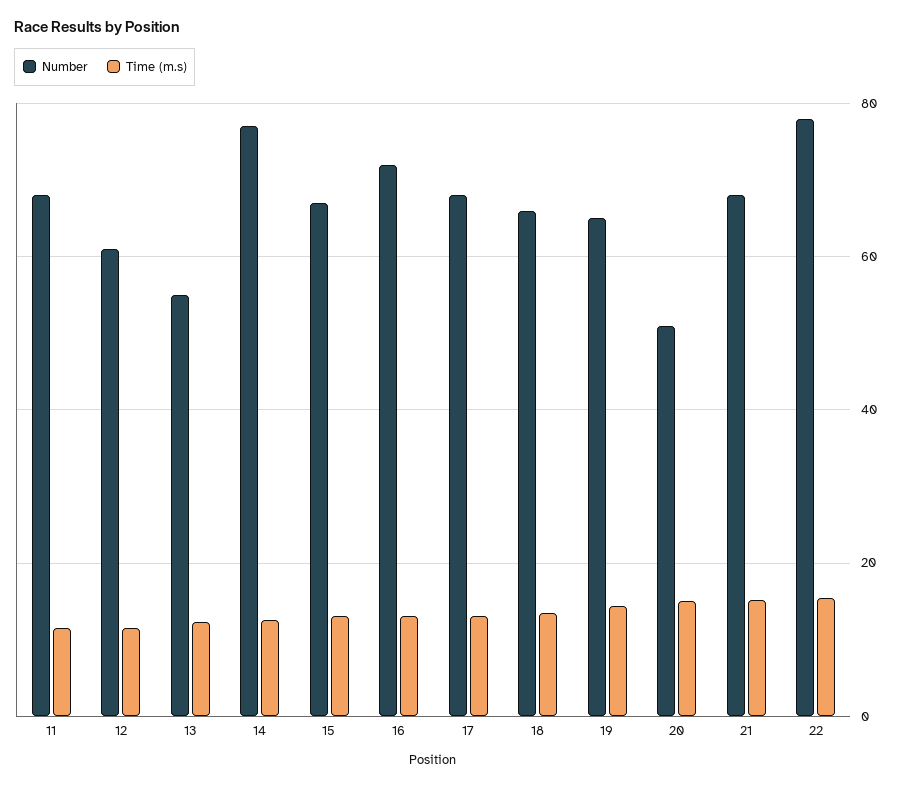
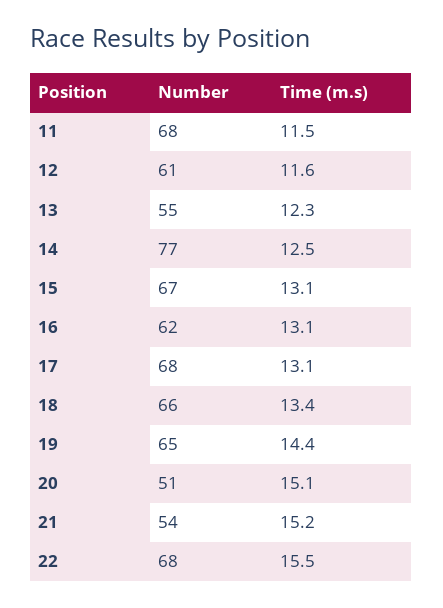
Number, 16: 72 -> 62
Number, 21: 68 -> 54
Number, 22: 78 -> 68

